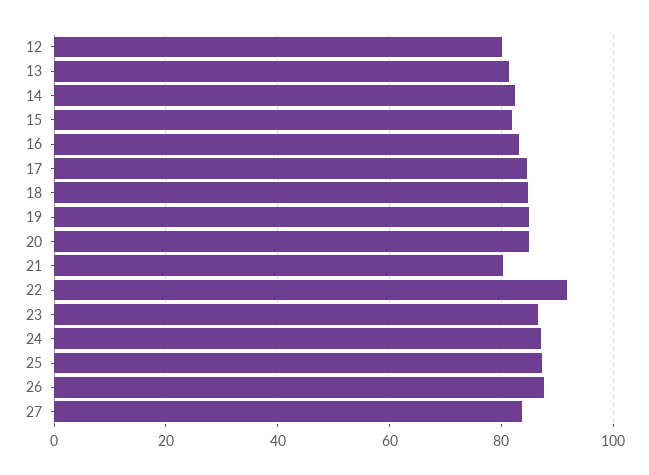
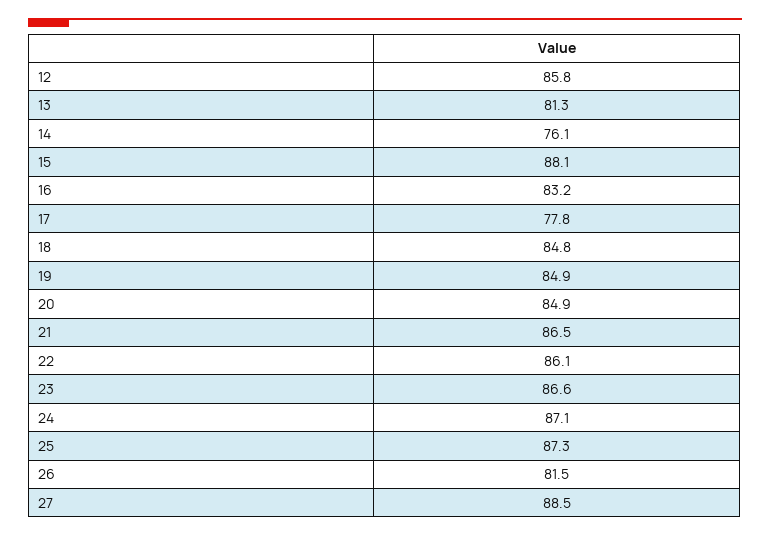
12: 80 -> 85.8
14: 82 -> 76.1
15: 82 -> 88.1
17: 84 -> 77.8
21: 80 -> 86.5
22: 92 -> 86.1
26: 88 -> 81.5
27: 84 -> 88.5

